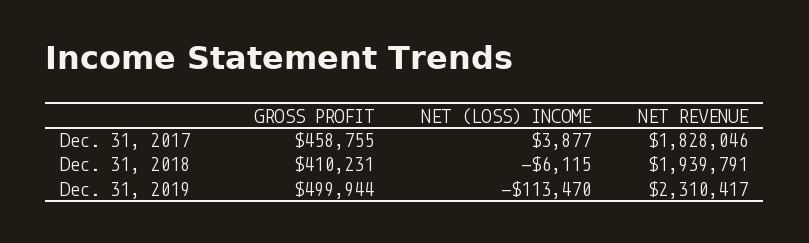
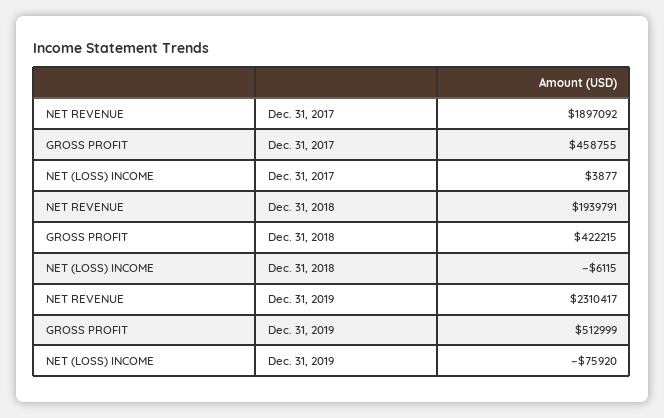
NET REVENUE, Dec. 31, 2017: 1828046 -> 1897092
GROSS PROFIT, Dec. 31, 2018: 410231 -> 422215
GROSS PROFIT, Dec. 31, 2019: 499944 -> 512999
NET (LOSS) INCOME, Dec. 31, 2019: -113470 -> -75920

